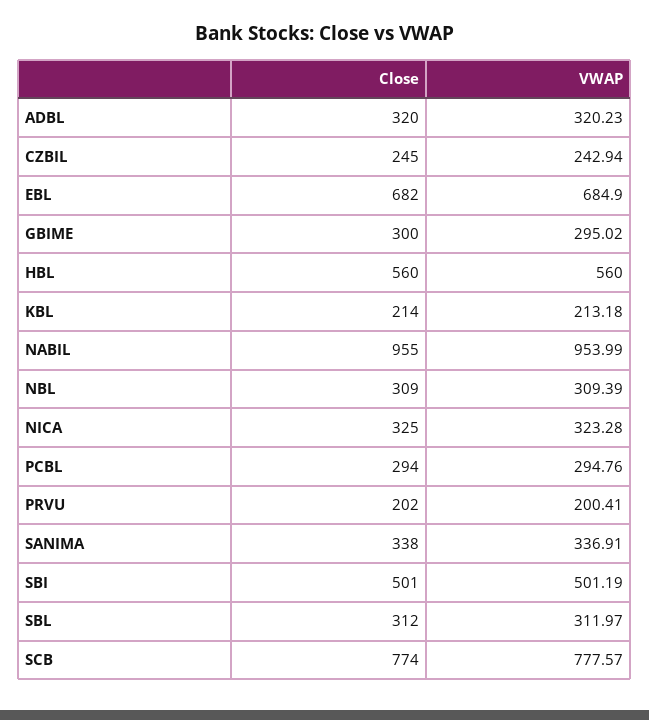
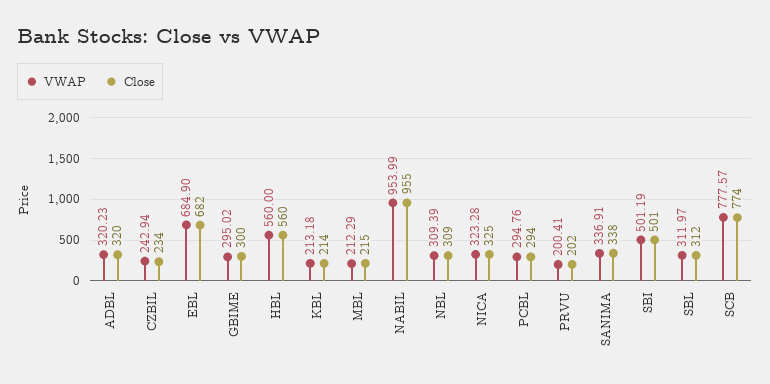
Close, CZBIL: 245 -> 234
VWAP, MBL: none -> 212.29
Close, MBL: none -> 215

